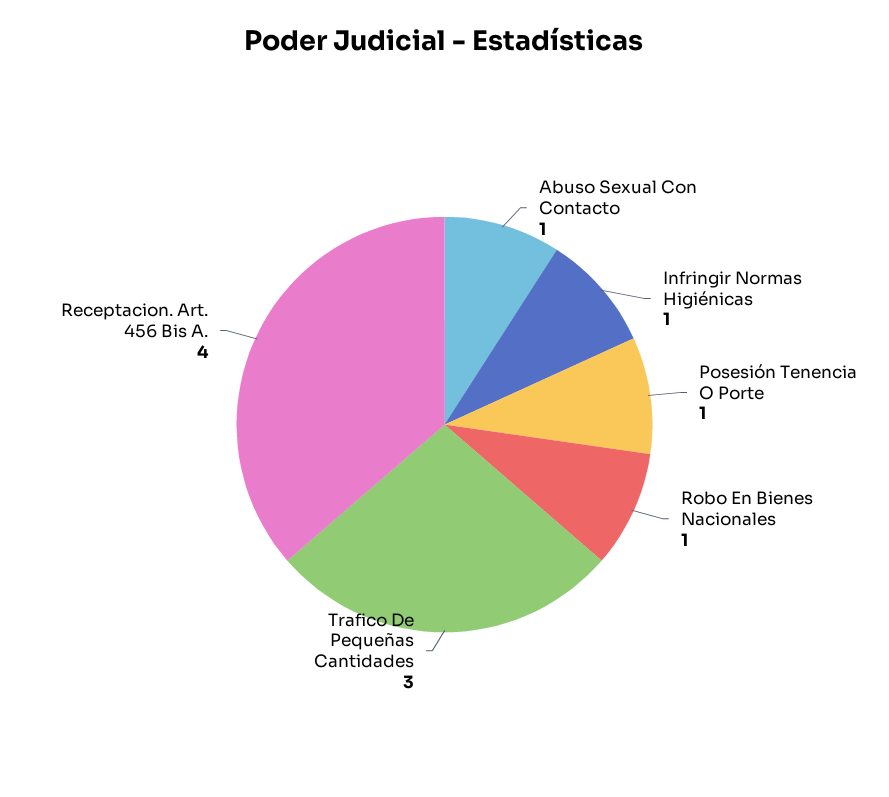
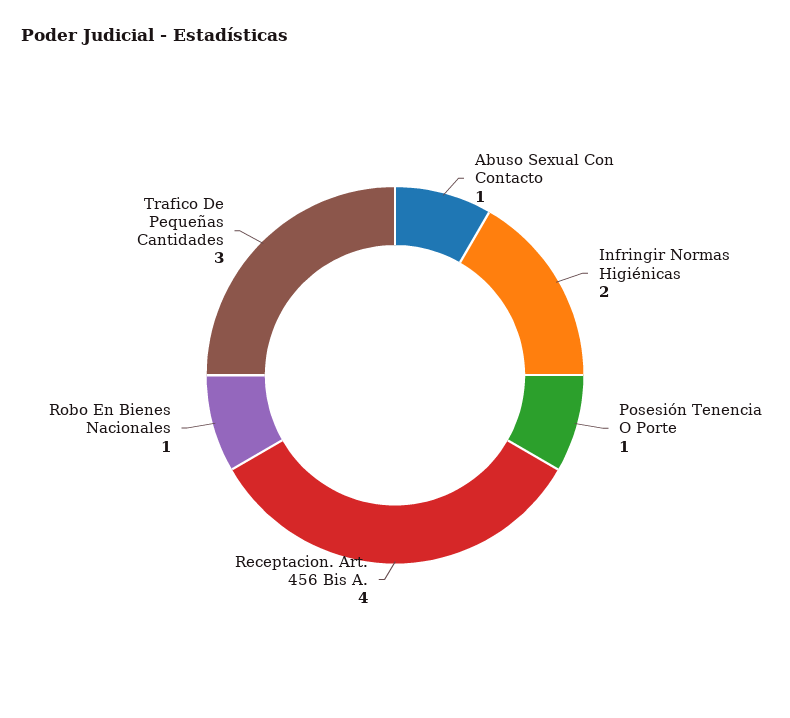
Infringir Normas Higiénicas: 1 -> 2

